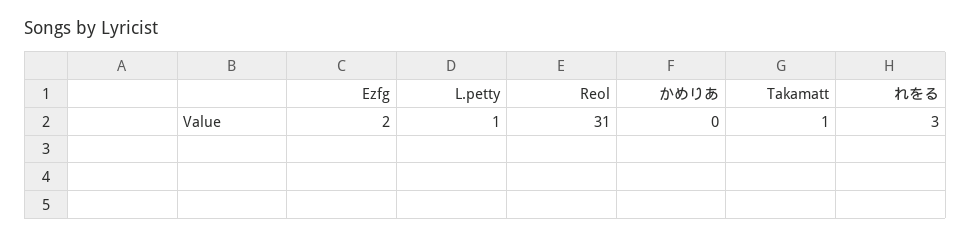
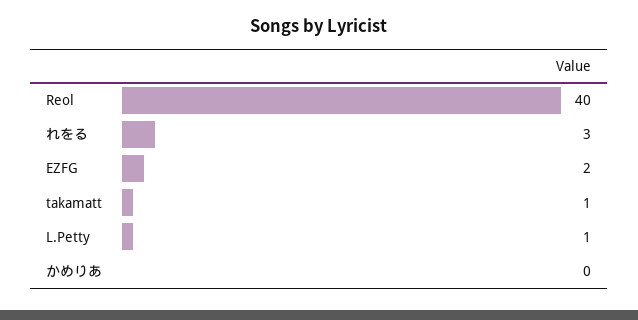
Reol: 31 -> 40

